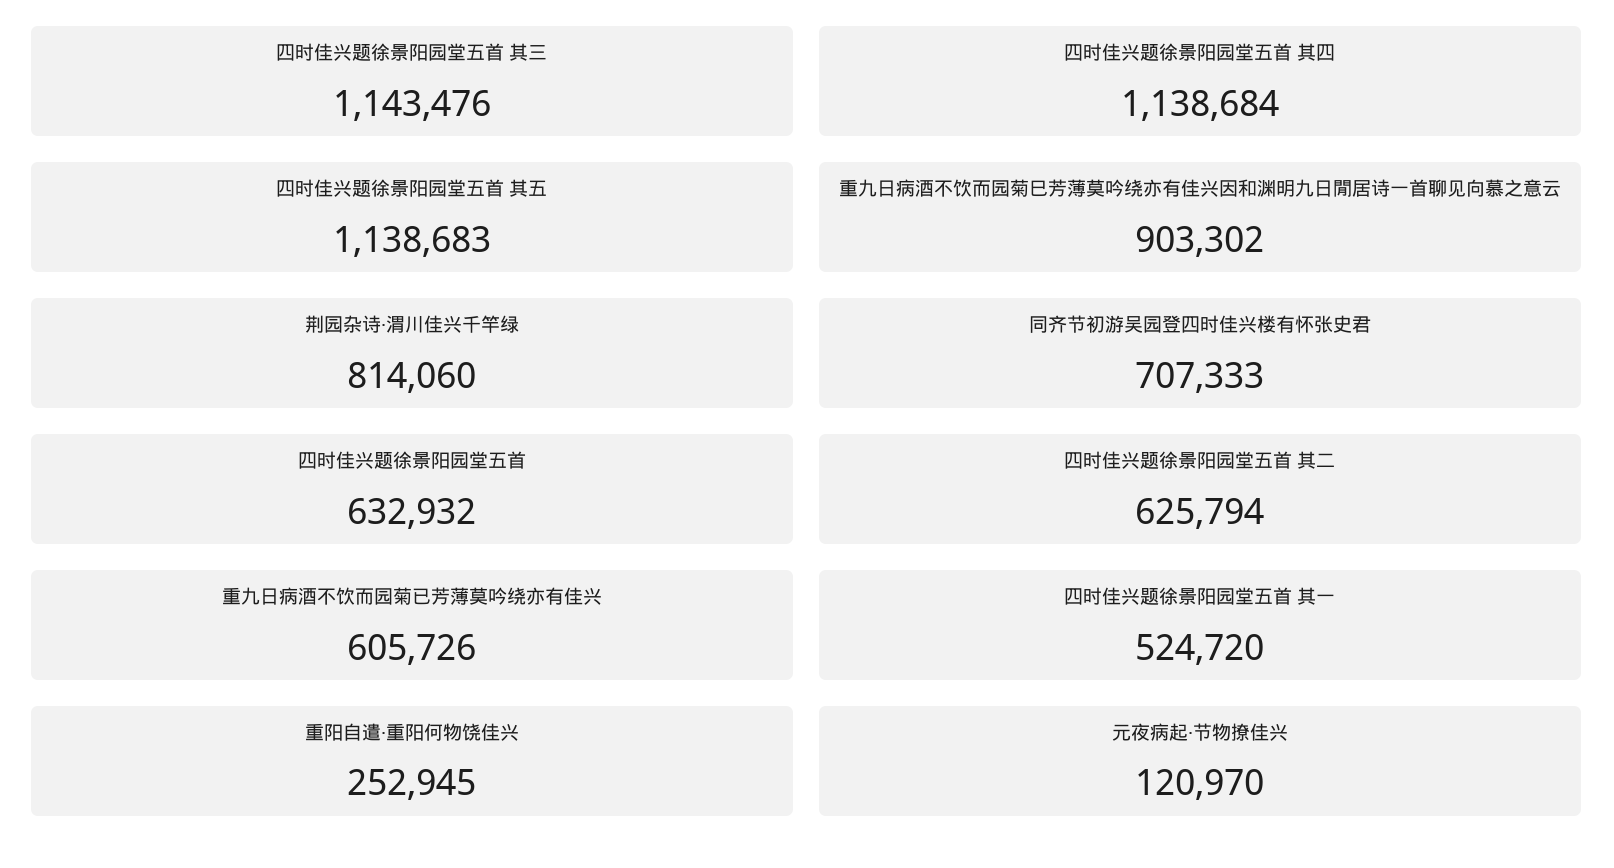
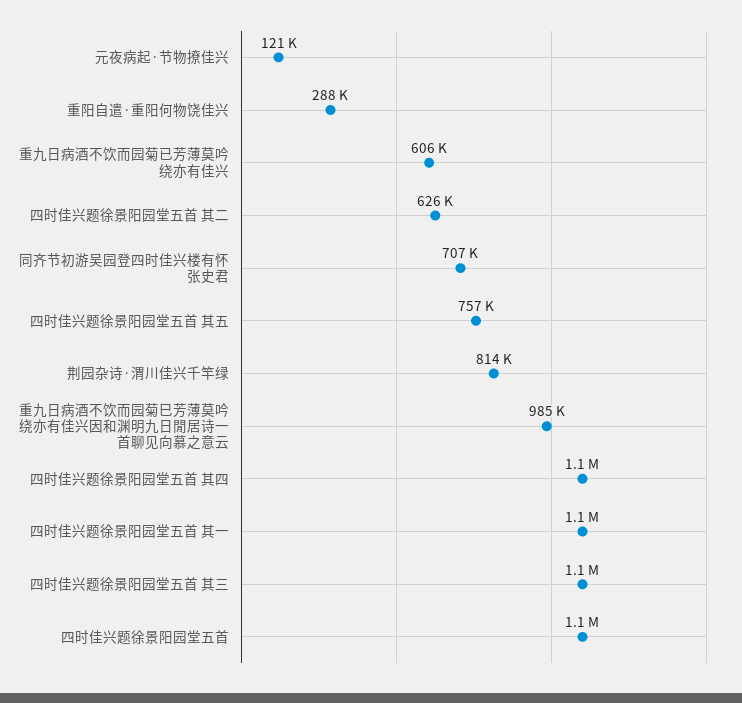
四时佳兴题徐景阳园堂五首 其五: 1138683 -> 757000
重九日病酒不饮而园菊巳芳薄莫吟绕亦有佳兴因和渊明九日閒居诗一首聊见向慕之意云: 903302 -> 985000
四时佳兴题徐景阳园堂五首: 632932 -> 1100000
四时佳兴题徐景阳园堂五首 其一: 524720 -> 1100000
重阳自遣·重阳何物饶佳兴: 252945 -> 288000

